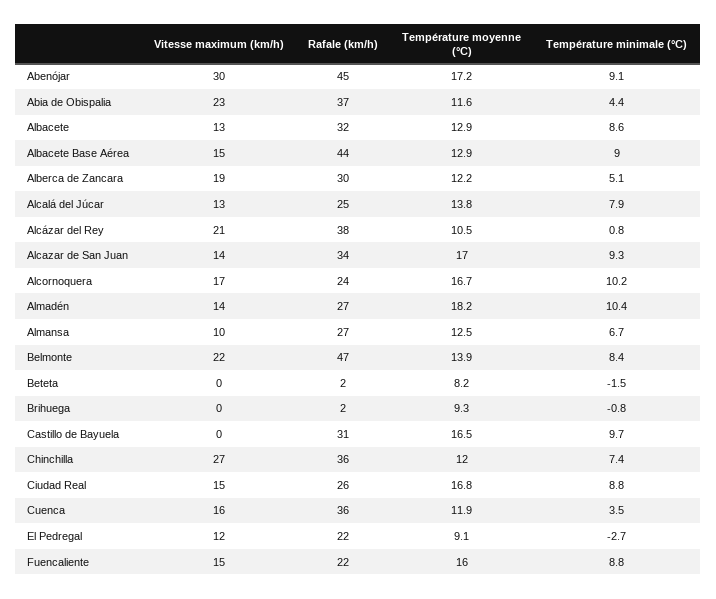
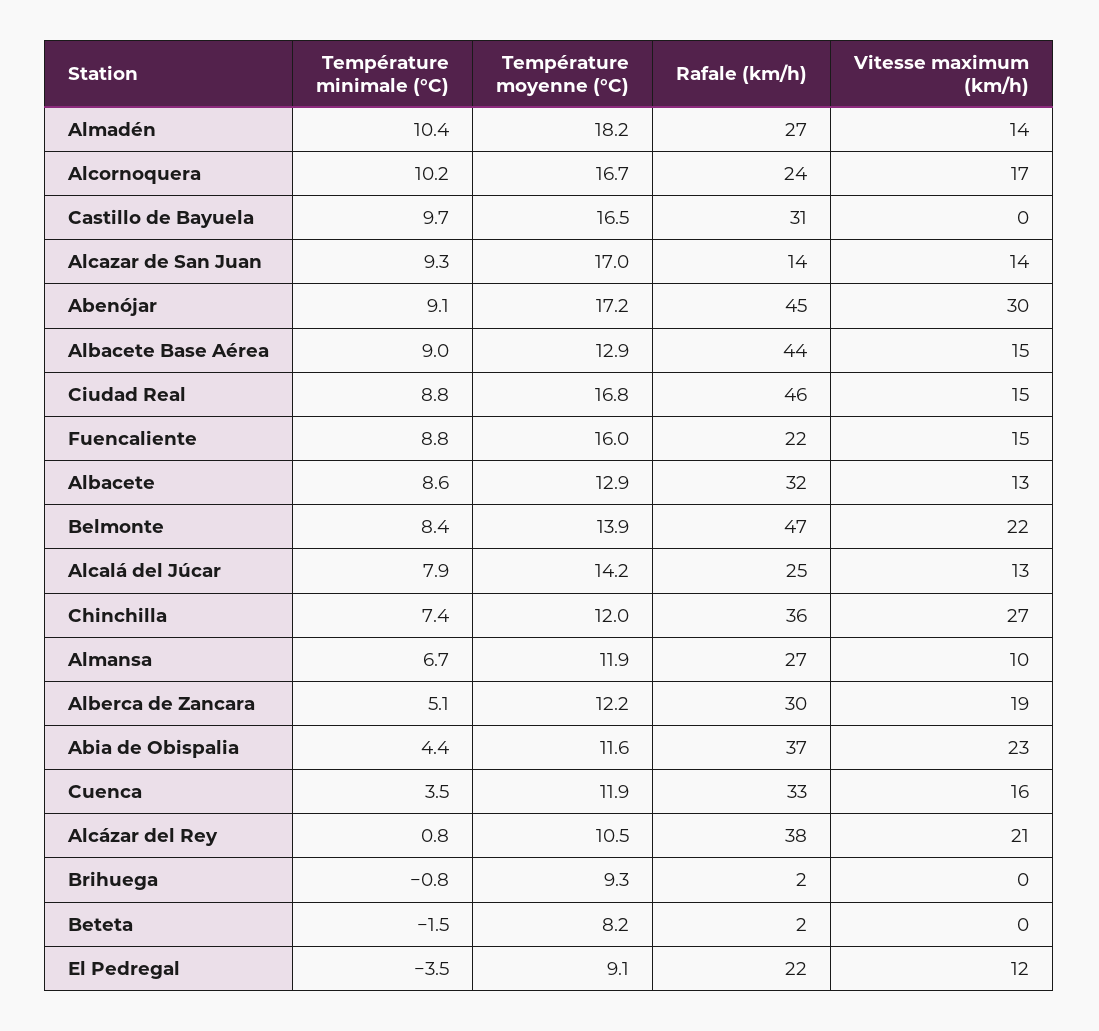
Température moyenne (°C), Alcalá del Júcar: 13.8 -> 14.2
Rafale (km/h), Alcazar de San Juan: 34 -> 14
Température moyenne (°C), Almansa: 12.5 -> 11.9
Rafale (km/h), Ciudad Real: 26 -> 46
Rafale (km/h), Cuenca: 36 -> 33
Température minimale (°C), El Pedregal: -2.7 -> -3.5

